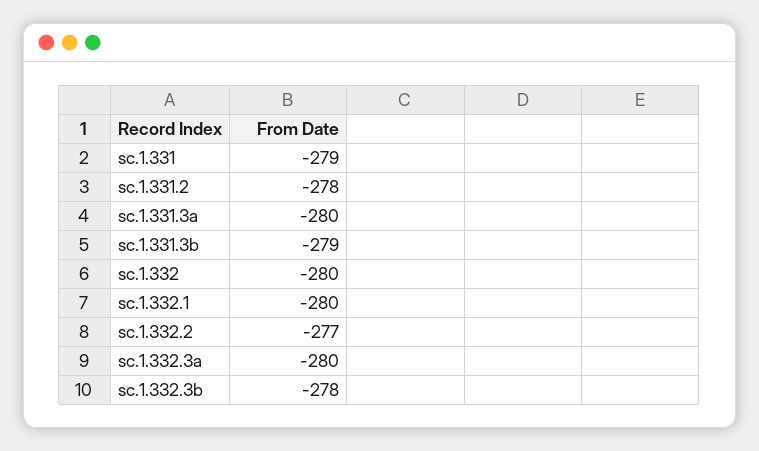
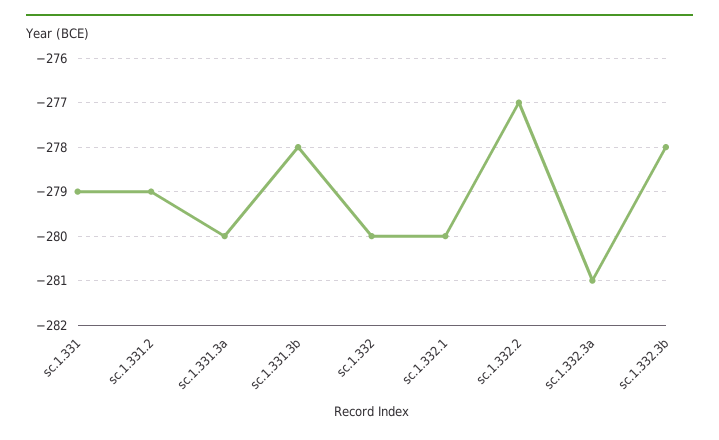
sc.1.331.2: -278 -> -279
sc.1.331.3b: -279 -> -278
sc.1.332.3a: -280 -> -281

